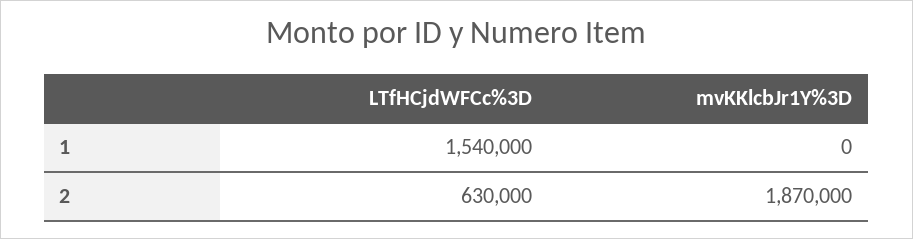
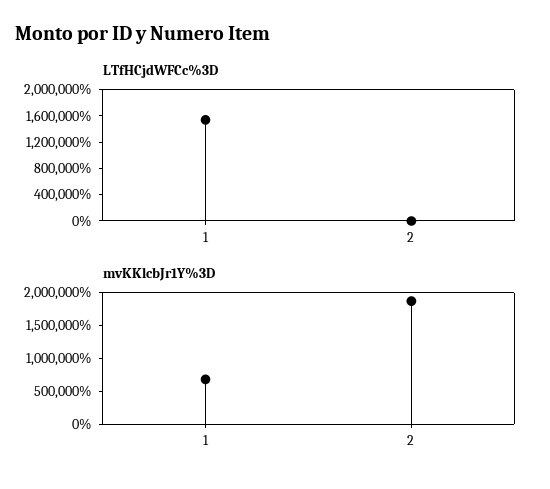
mvKKlcbJr1Y%3D, 1: 0 -> 750000
LTfHCjdWFCc%3D, 2: 630000 -> 0

